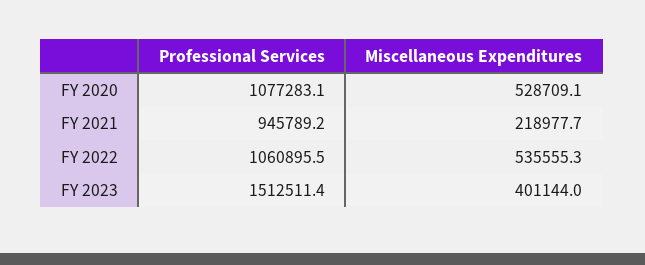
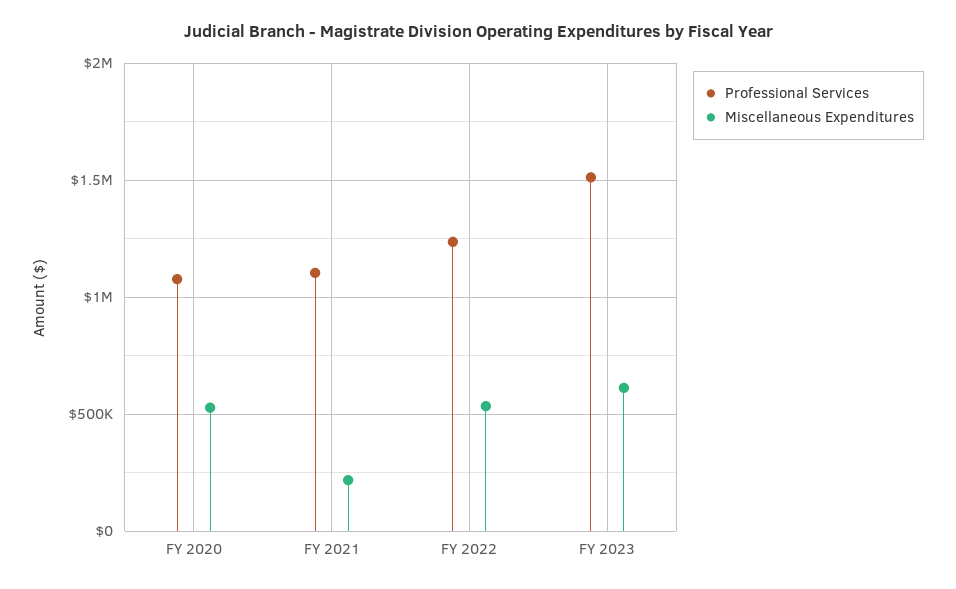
Professional Services, FY 2021: 945789.2 -> 1100000
Professional Services, FY 2022: 1060895.5 -> 1250000
Miscellaneous Expenditures, FY 2023: 401144 -> 600000

